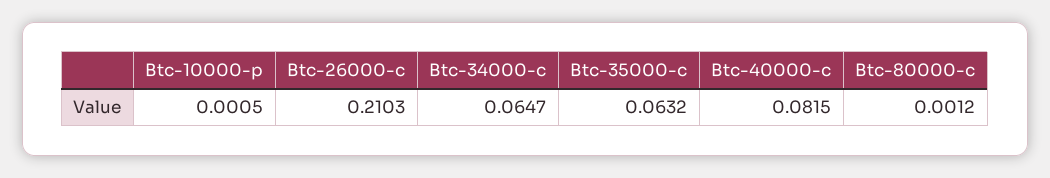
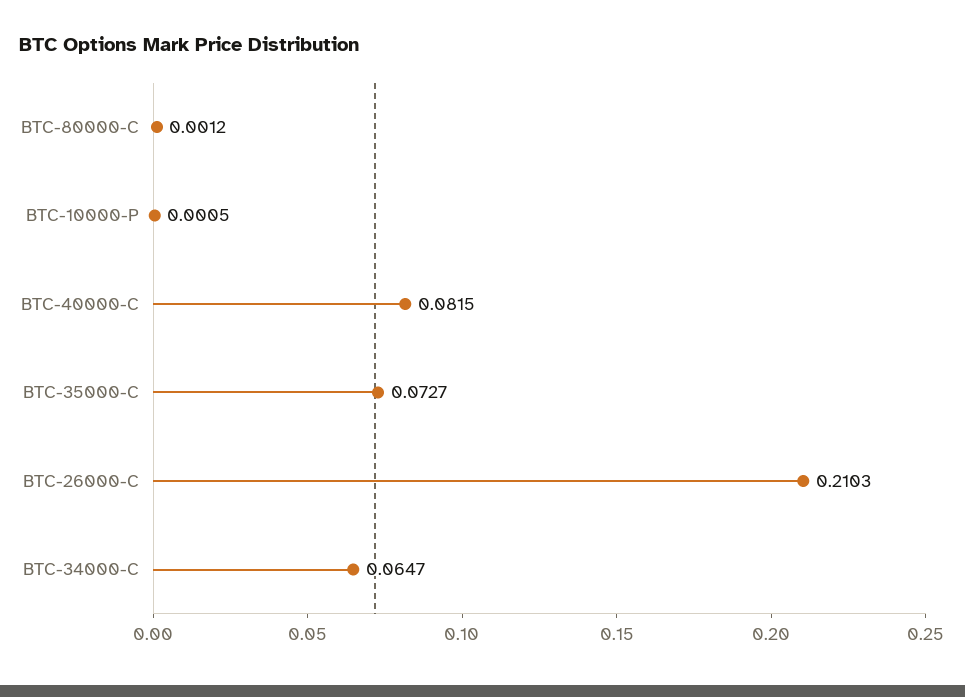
Btc-35000-c: 0.0632 -> 0.0727

